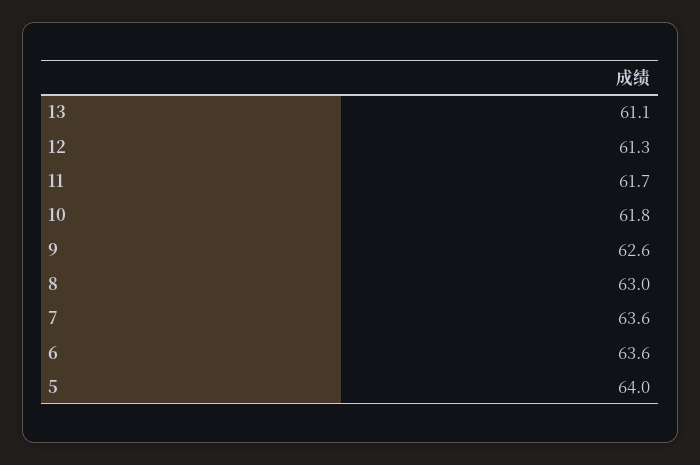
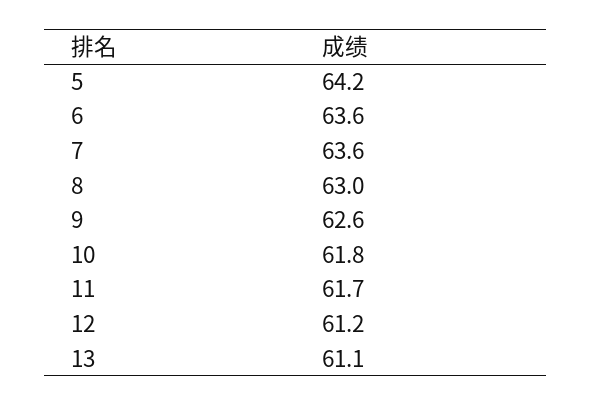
12: 61.3 -> 61.2
5: 64 -> 64.2

